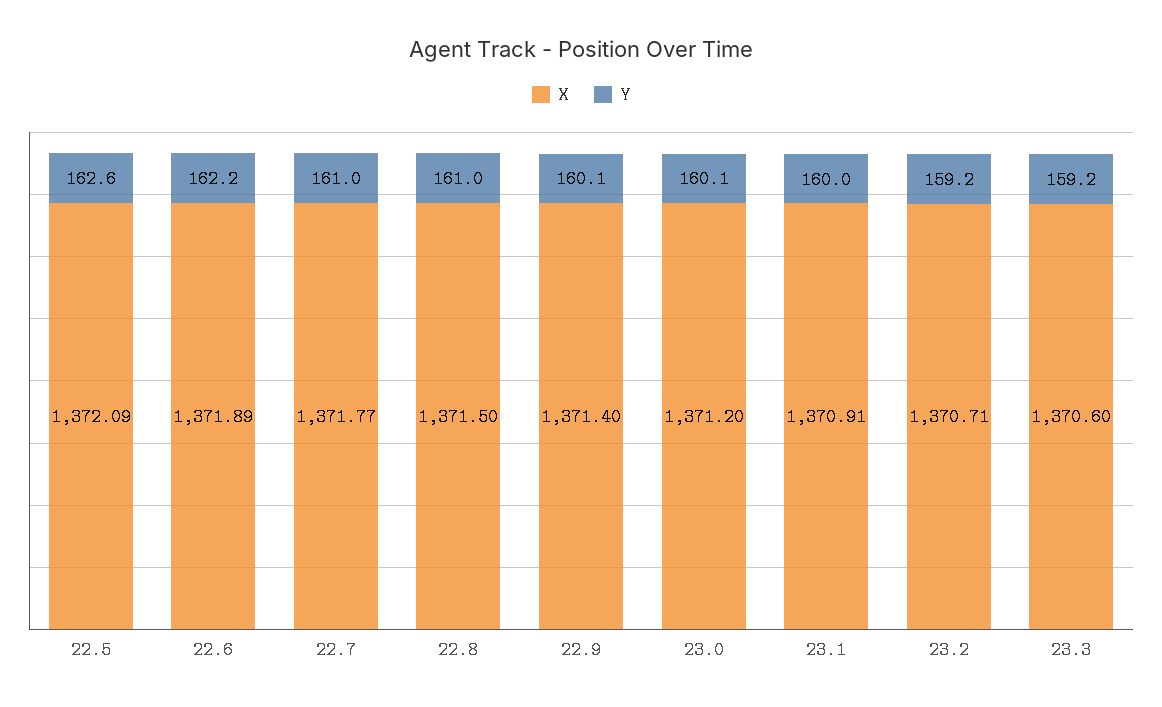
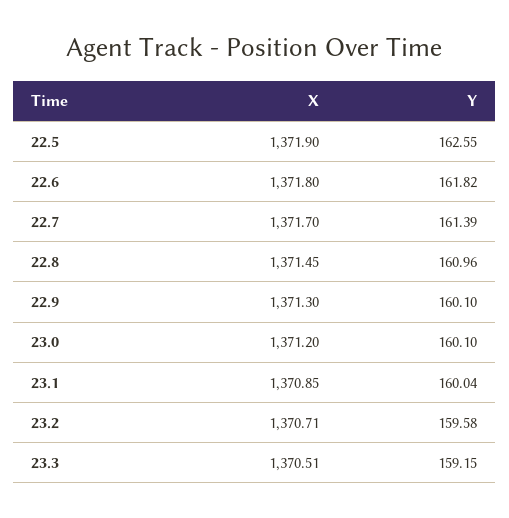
X, 22.5: 1372.09 -> 1371.9
X, 22.6: 1371.89 -> 1371.8
Y, 22.6: 162.2 -> 161.82
X, 22.7: 1371.77 -> 1371.7
Y, 22.7: 161 -> 161.39
X, 22.8: 1371.5 -> 1371.45
X, 22.9: 1371.4 -> 1371.3
X, 23.1: 1370.91 -> 1370.85
Y, 23.2: 159.2 -> 159.58
X, 23.3: 1370.6 -> 1370.51

